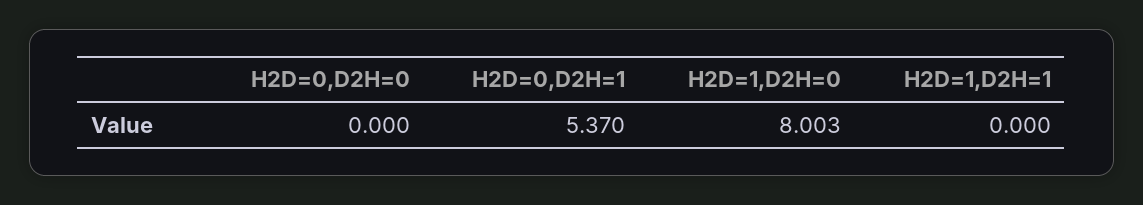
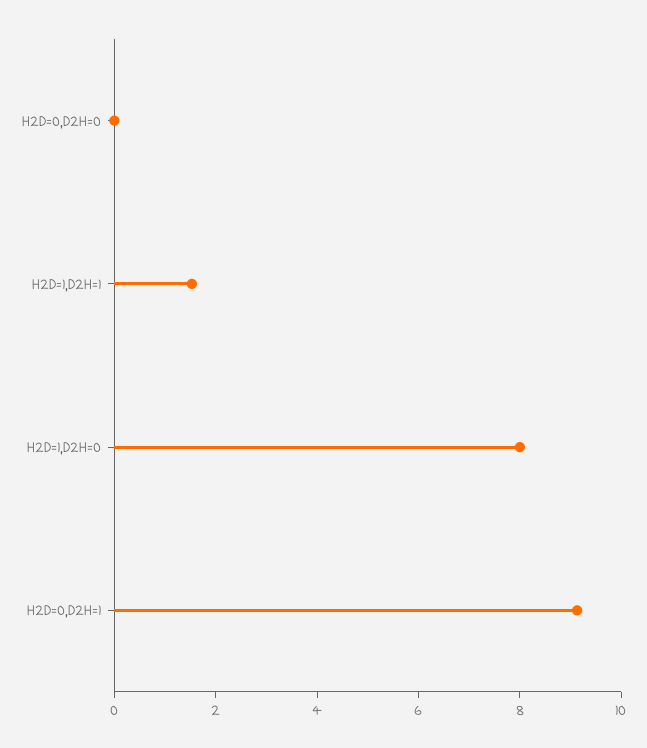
H2D=0,D2H=1: 5.37 -> 9
H2D=1,D2H=1: 0 -> 1.5

